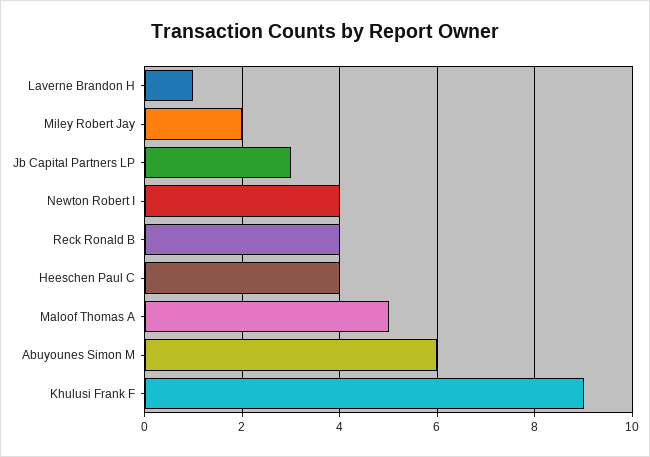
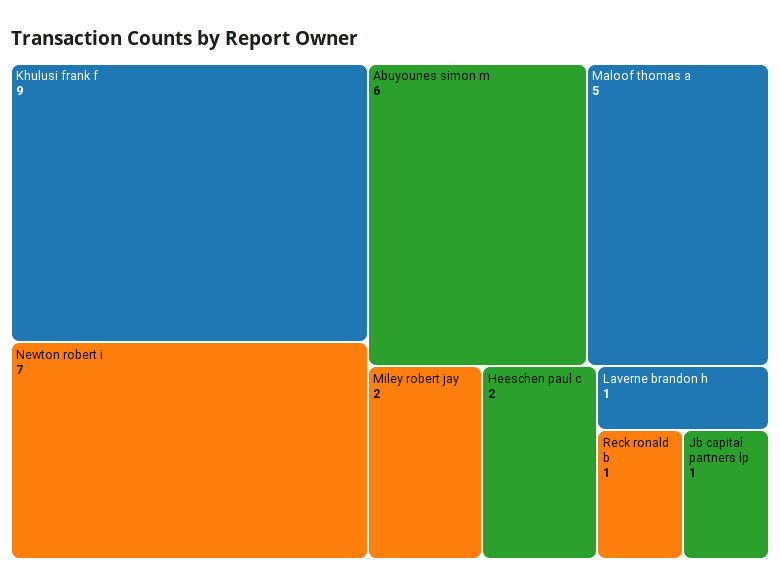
Jb Capital Partners LP: 3 -> 1
Newton Robert I: 4 -> 7
Reck Ronald B: 4 -> 1
Heeschen Paul C: 4 -> 2

